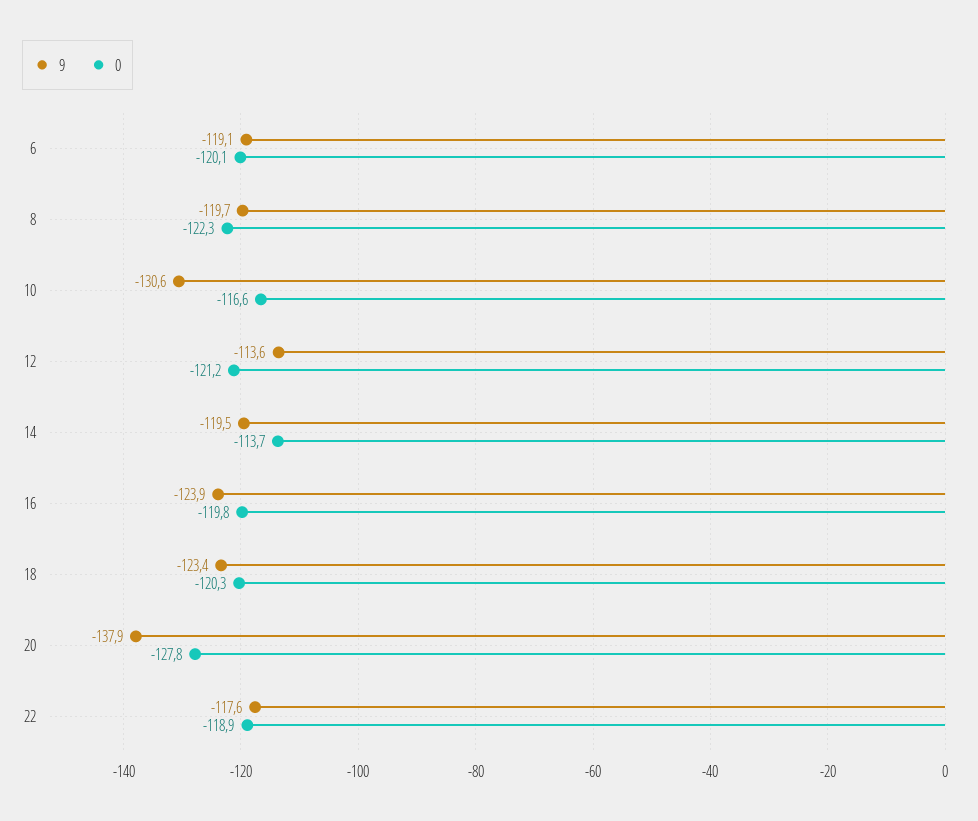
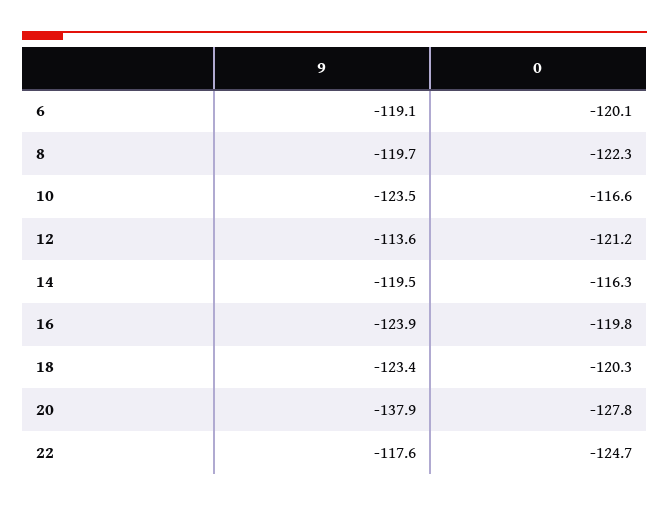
9, 10: -130.6 -> -123.5
0, 14: -113.7 -> -116.3
0, 22: -118.9 -> -124.7

